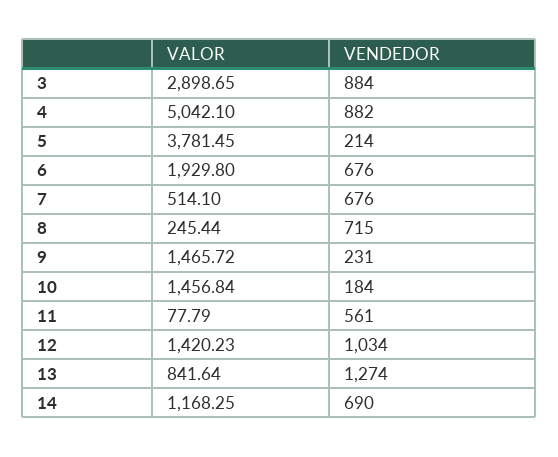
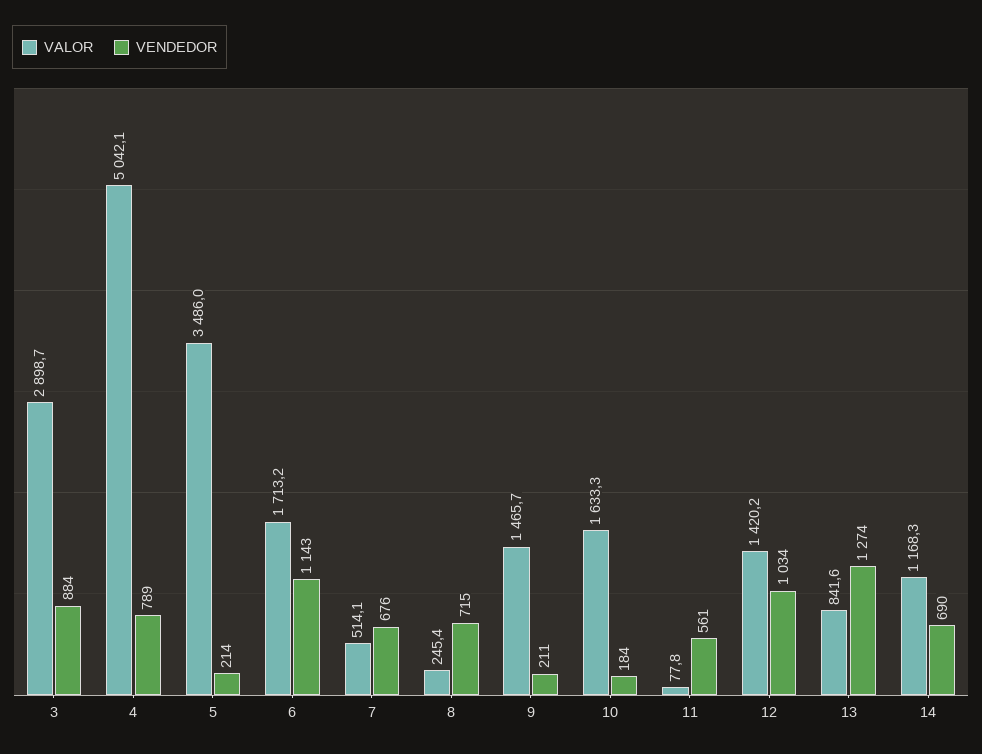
VENDEDOR, 4: 882 -> 789
VALOR, 5: 3781.45 -> 3486
VALOR, 6: 1929.8 -> 1713.2
VENDEDOR, 6: 676 -> 1143
VENDEDOR, 9: 231 -> 211
VALOR, 10: 1456.84 -> 1633.3

